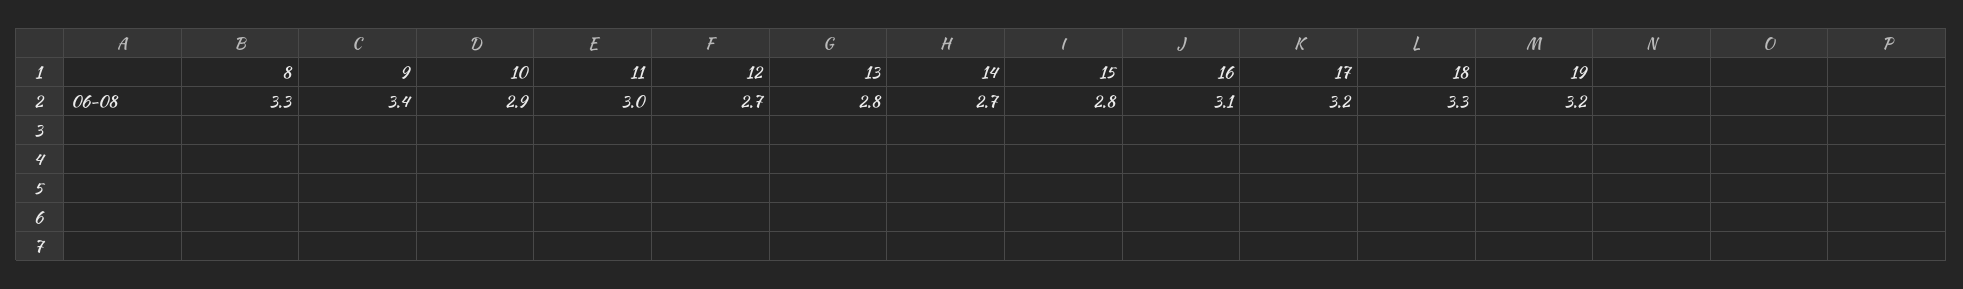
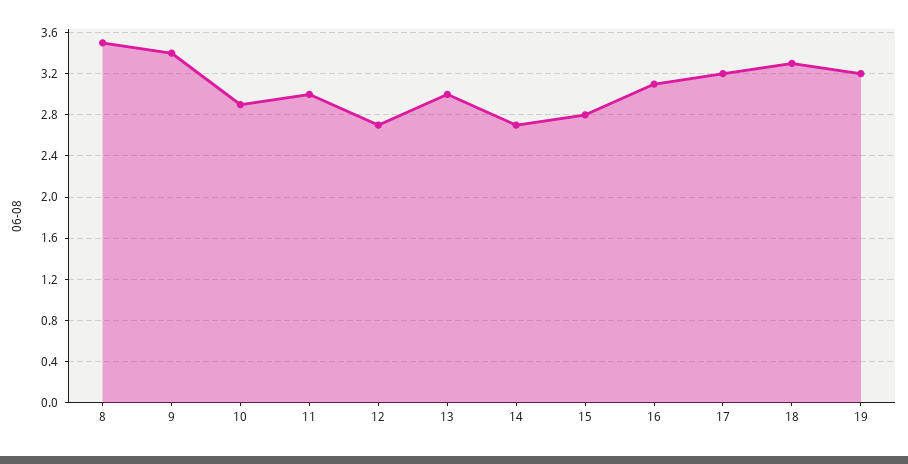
8: 3.3 -> 3.5
13: 2.8 -> 3

